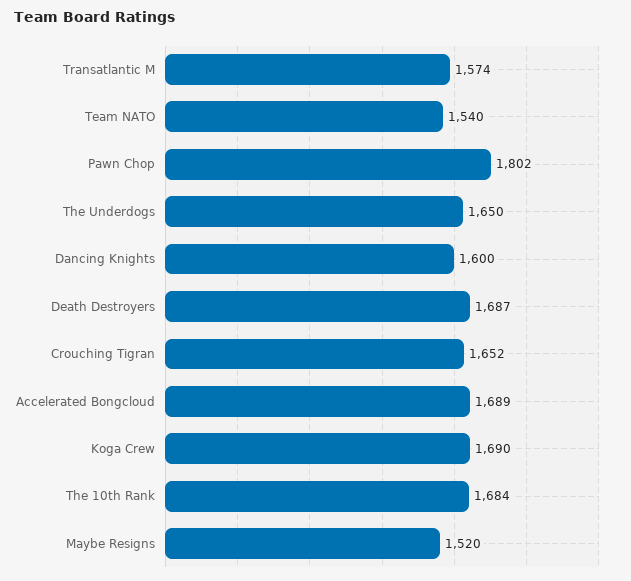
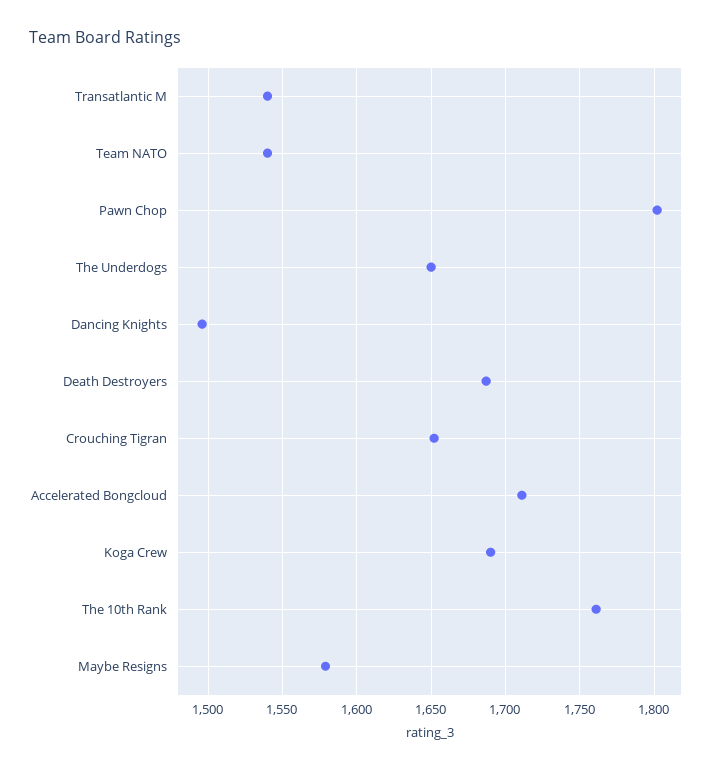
Transatlantic M: 1574 -> 1540
Dancing Knights: 1600 -> 1495
Accelerated Bongcloud: 1689 -> 1710
The 10th Rank: 1684 -> 1760
Maybe Resigns: 1520 -> 1580

